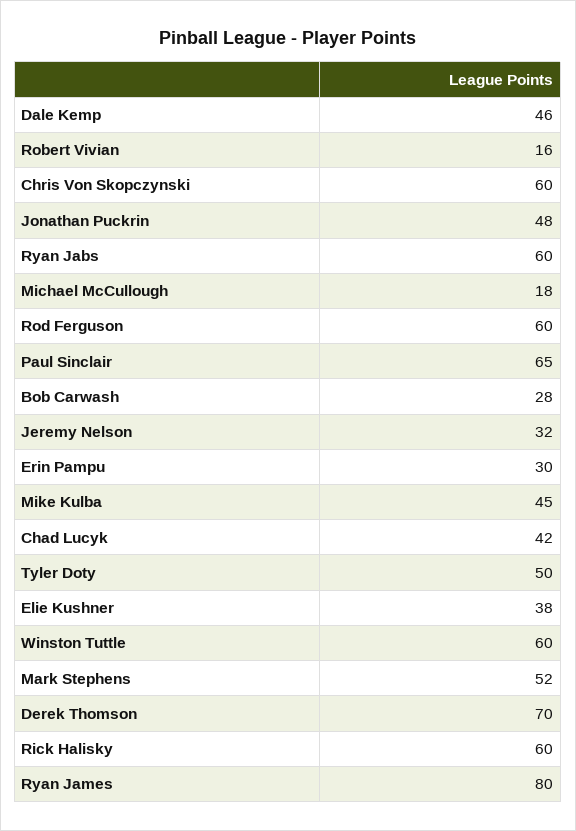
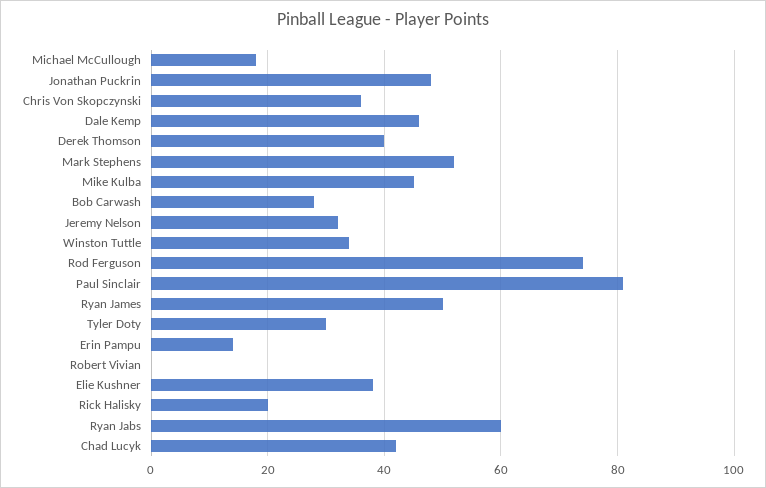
Robert Vivian: 16 -> 0
Chris Von Skopczynski: 60 -> 35
Rod Ferguson: 60 -> 75
Paul Sinclair: 65 -> 80
Erin Pampu: 30 -> 15
Tyler Doty: 50 -> 30
Winston Tuttle: 60 -> 35
Derek Thomson: 70 -> 40
Rick Halisky: 60 -> 20
Ryan James: 80 -> 50

